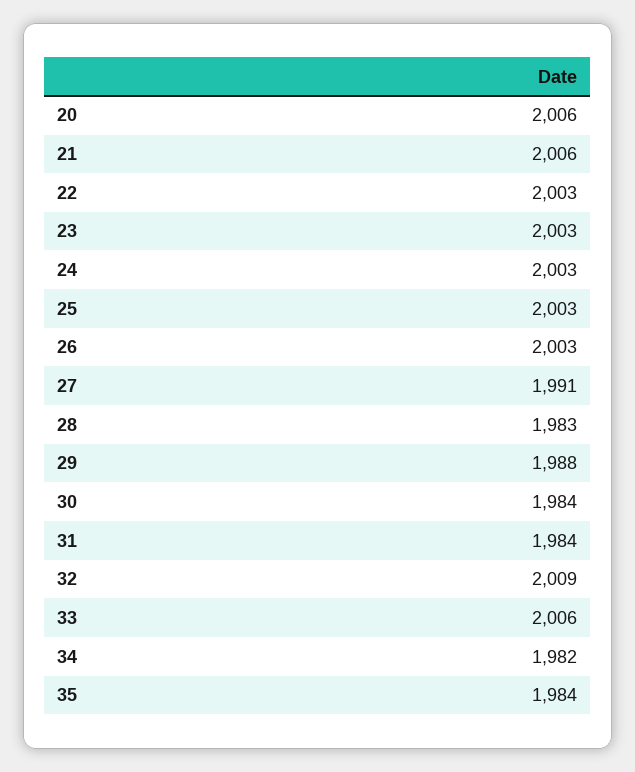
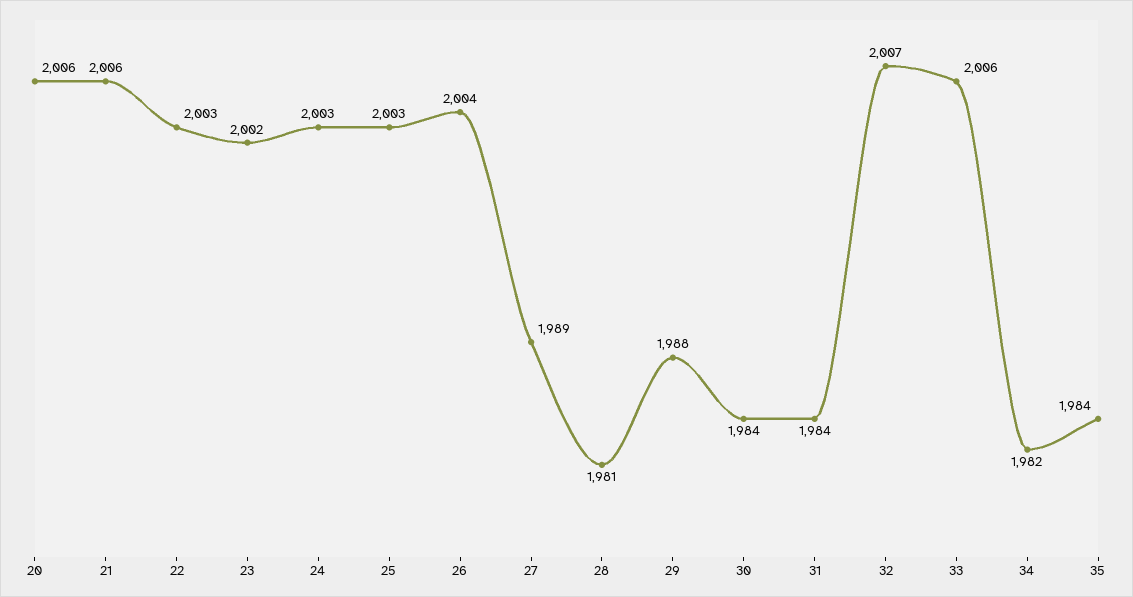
23: 2003 -> 2002
26: 2003 -> 2004
27: 1991 -> 1989
28: 1983 -> 1981
32: 2009 -> 2007

